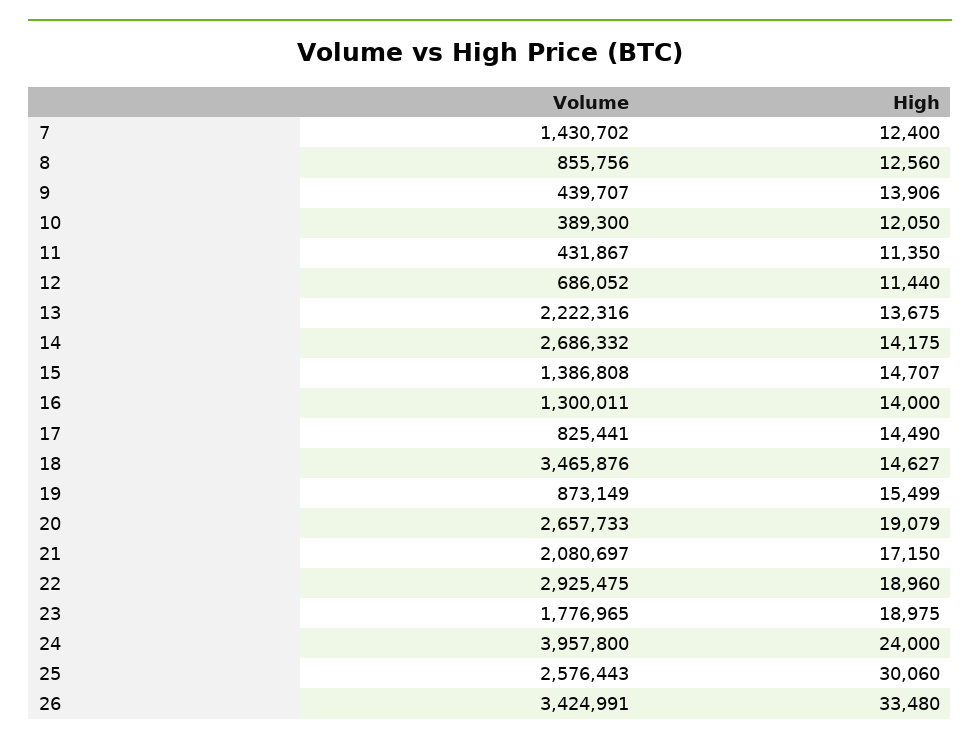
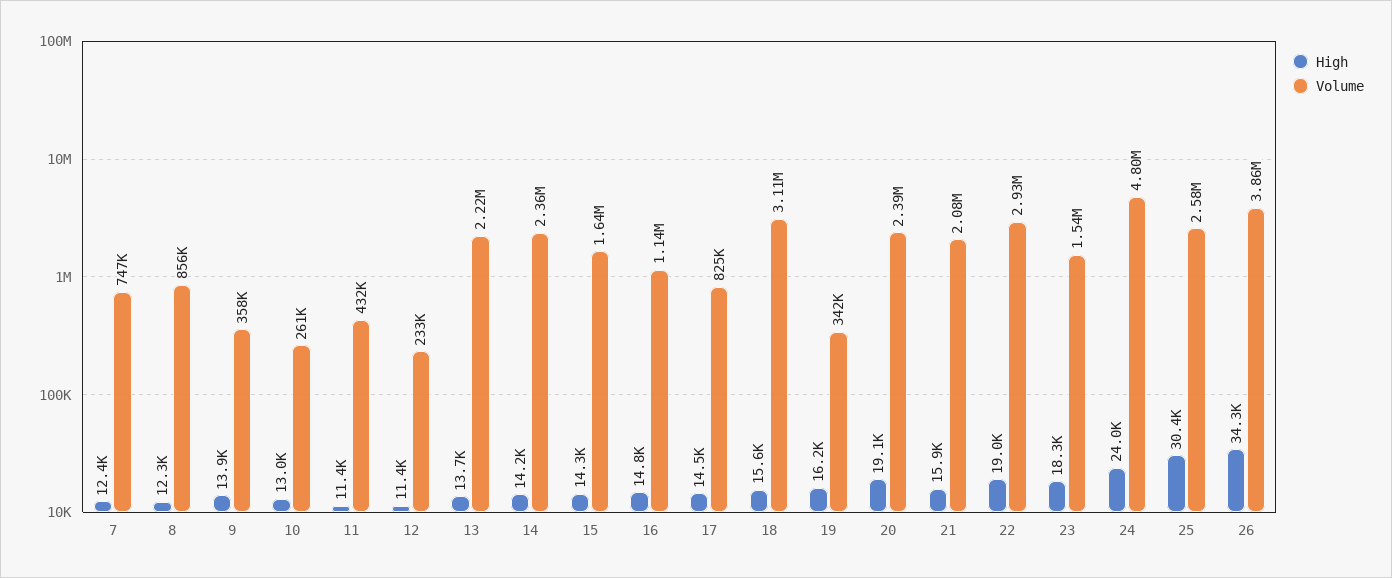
Volume, 7: 1430702 -> 747000
High, 8: 12560 -> 12300
Volume, 9: 439707 -> 358000
Volume, 10: 389300 -> 261000
High, 10: 12050 -> 13000
Volume, 12: 686052 -> 233000
Volume, 14: 2686332 -> 2360000
Volume, 15: 1386808 -> 1640000
High, 15: 14707 -> 14300
Volume, 16: 1300011 -> 1140000
High, 16: 14000 -> 14800
Volume, 18: 3465876 -> 3110000
High, 18: 14627 -> 15600
Volume, 19: 873149 -> 342000
High, 19: 15499 -> 16200
Volume, 20: 2657733 -> 2390000
High, 21: 17150 -> 15900
Volume, 23: 1776965 -> 1540000
High, 23: 18975 -> 18300
Volume, 24: 3957800 -> 4800000
High, 25: 30060 -> 30400
Volume, 26: 3424991 -> 3860000
High, 26: 33480 -> 34300

